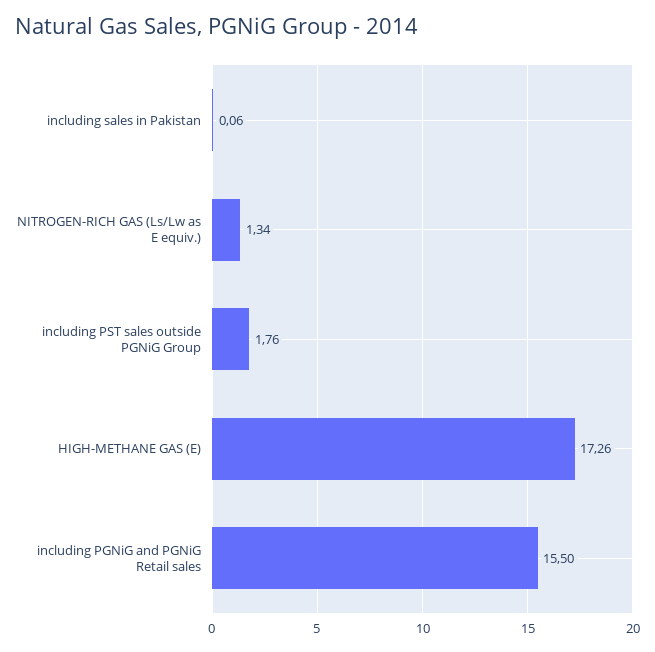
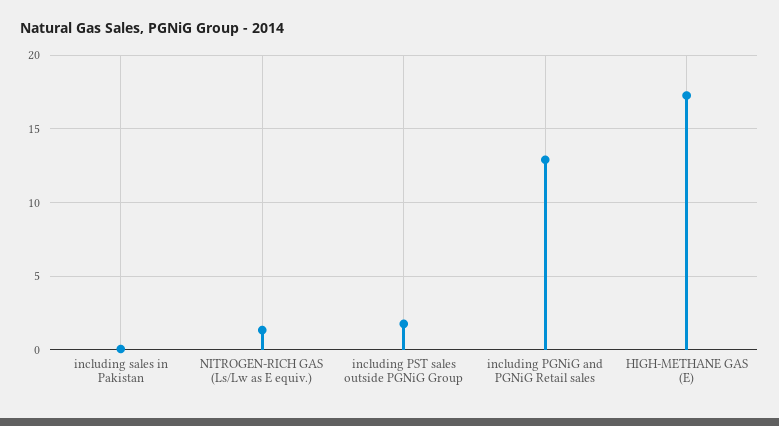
including PGNiG and PGNiG Retail sales: 15.5 -> 13

